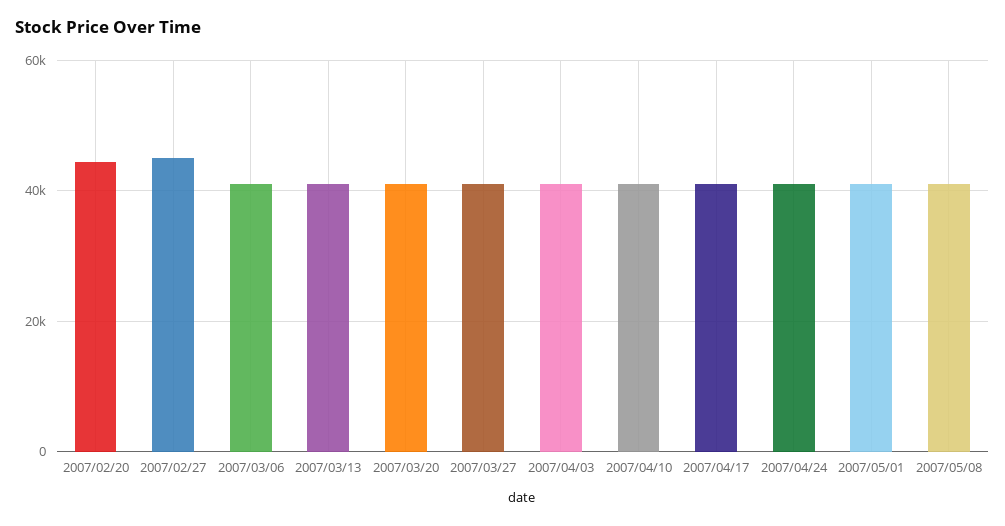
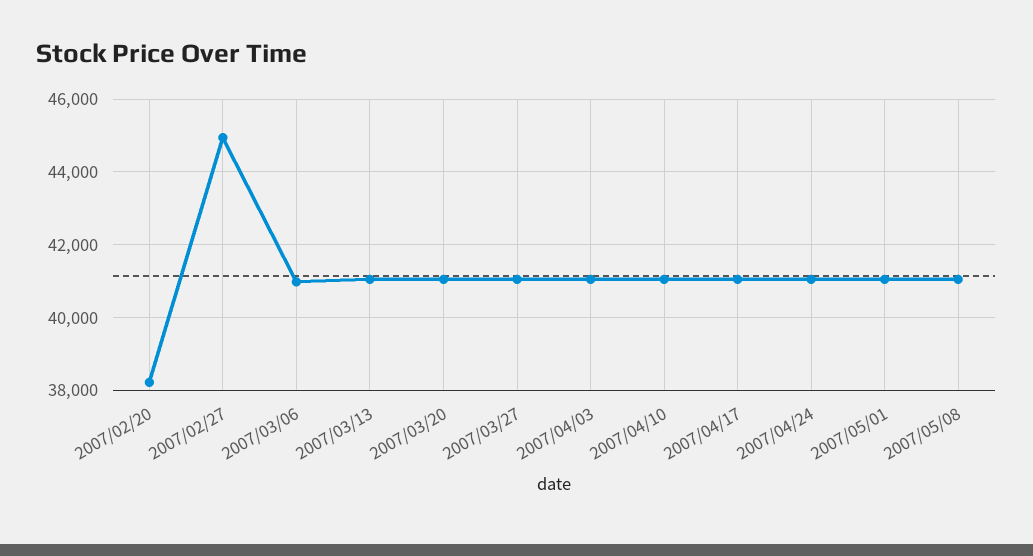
2007/02/20: 44000 -> 38200

